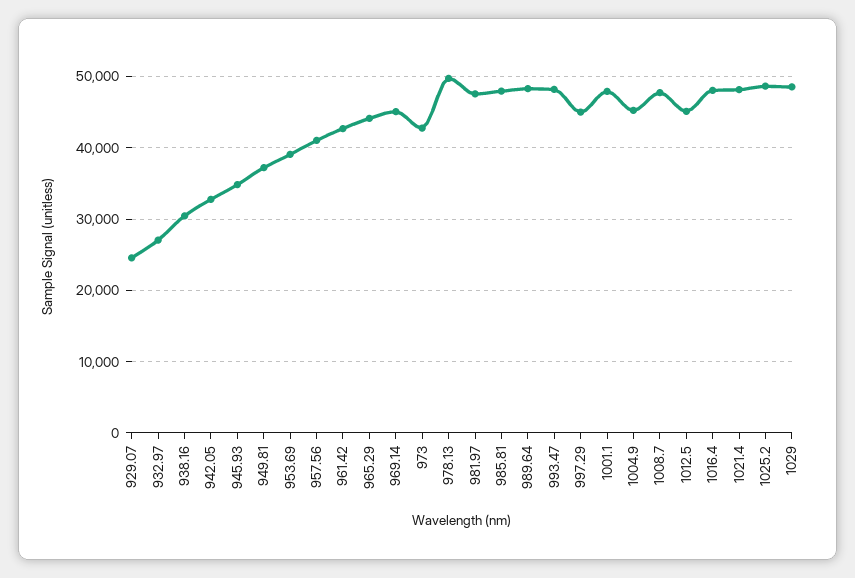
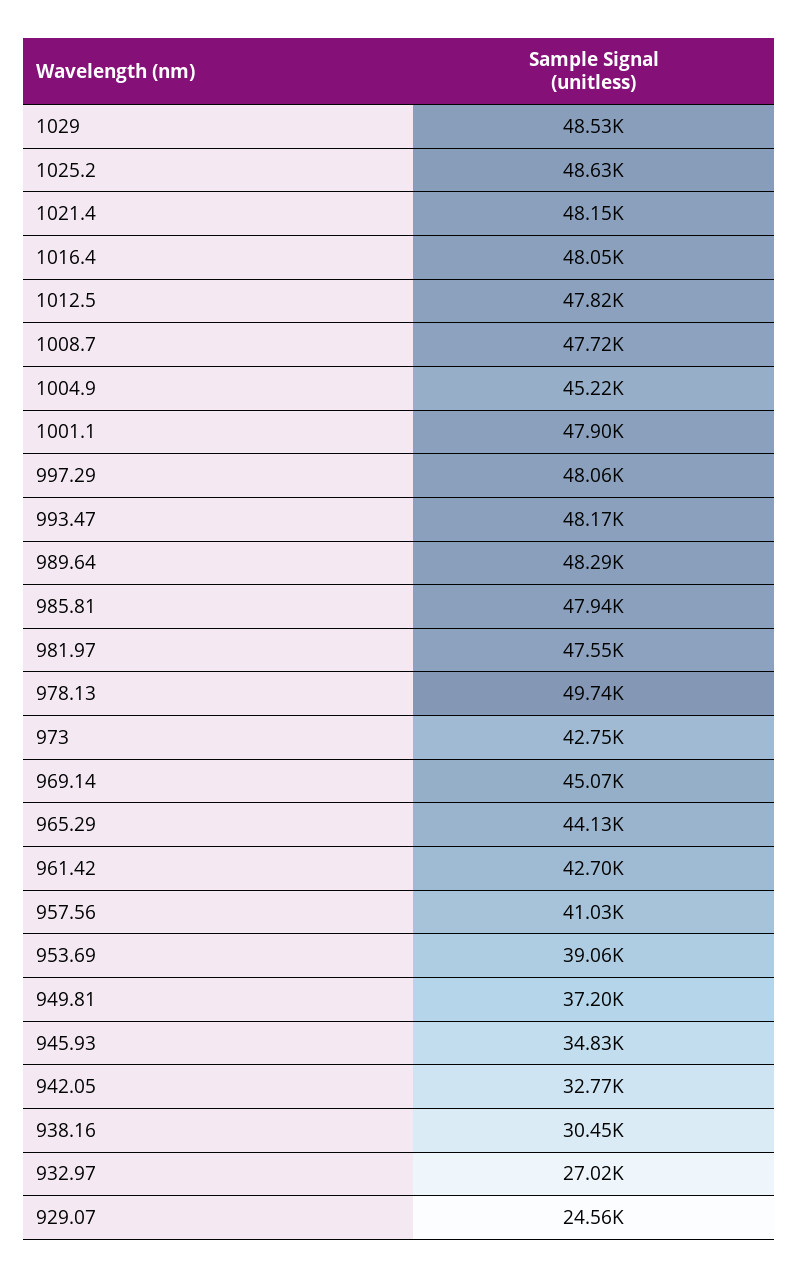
997.29: 45000 -> 48060
1012.5: 45000 -> 47820

